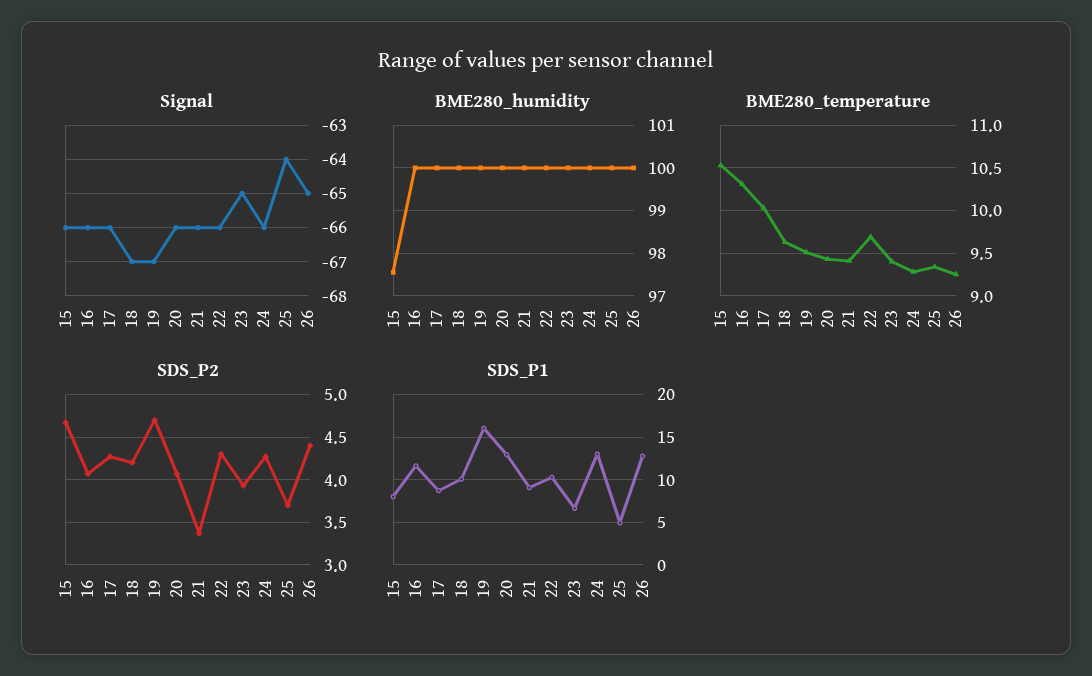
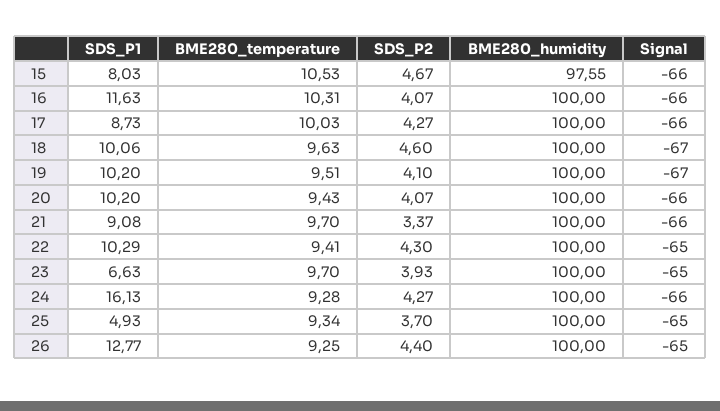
Signal, 22: -66 -> -65
Signal, 25: -64 -> -65
BME280_temperature, 21: 9.4 -> 9.7
BME280_temperature, 22: 9.7 -> 9.41
BME280_temperature, 23: 9.4 -> 9.7
SDS_P2, 18: 4.2 -> 4.6
SDS_P2, 19: 4.7 -> 4.1
SDS_P1, 19: 16 -> 10.2
SDS_P1, 20: 13 -> 10.2
SDS_P1, 24: 13 -> 16.13

